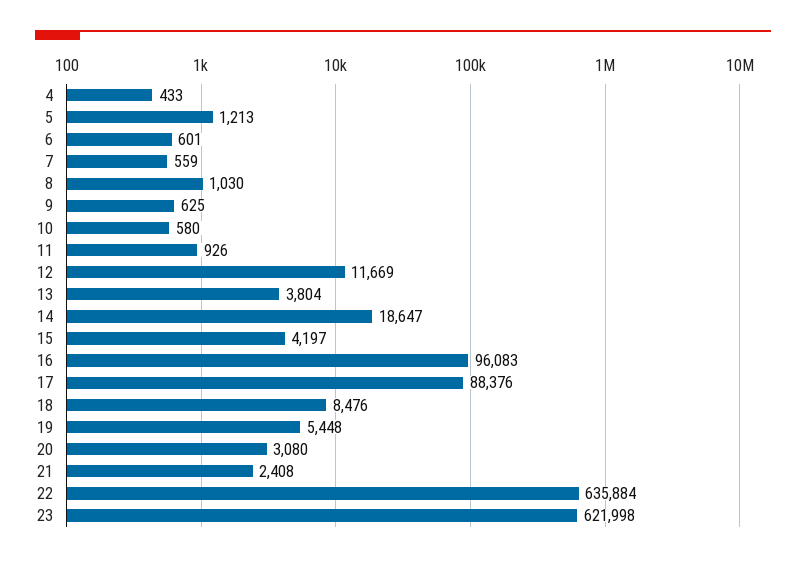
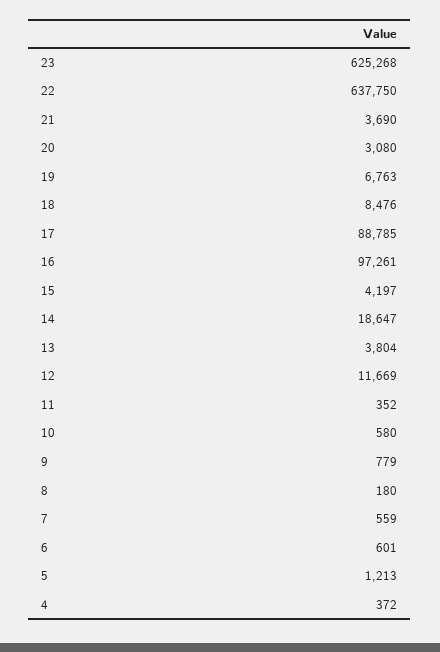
4: 433 -> 372
8: 1030 -> 180
9: 625 -> 779
11: 926 -> 352
16: 96083 -> 97261
17: 88376 -> 88785
19: 5448 -> 6763
21: 2408 -> 3690
22: 635884 -> 637750
23: 621998 -> 625268

